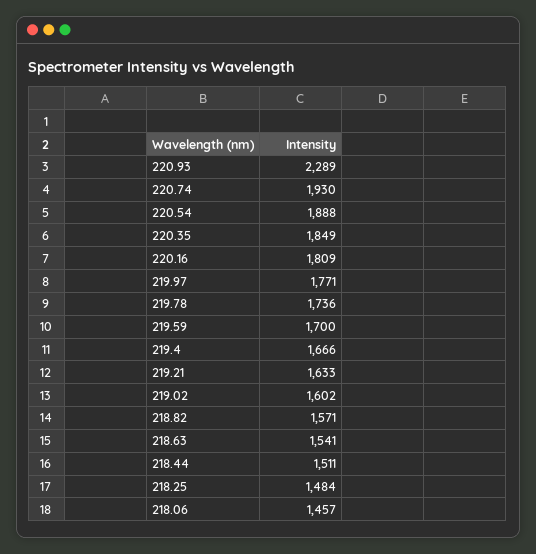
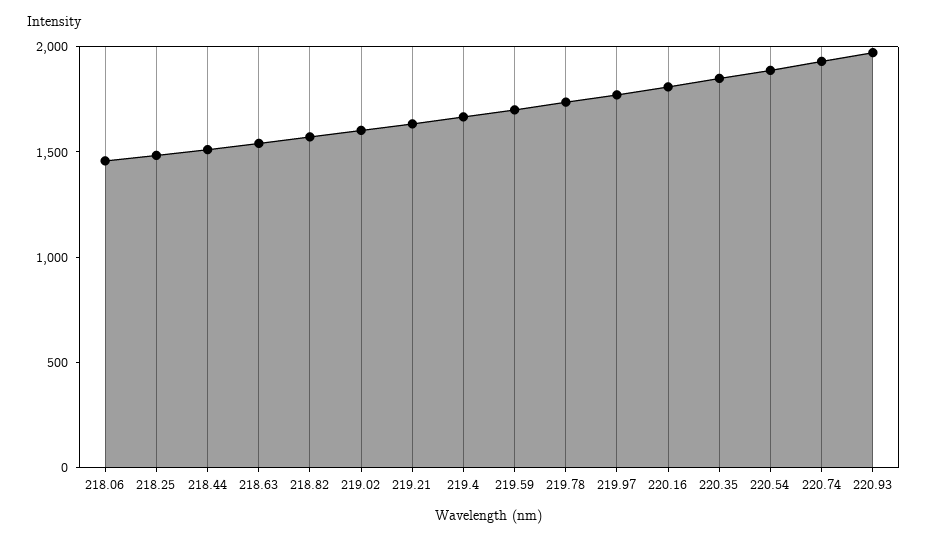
220.93: 2289 -> 2000

